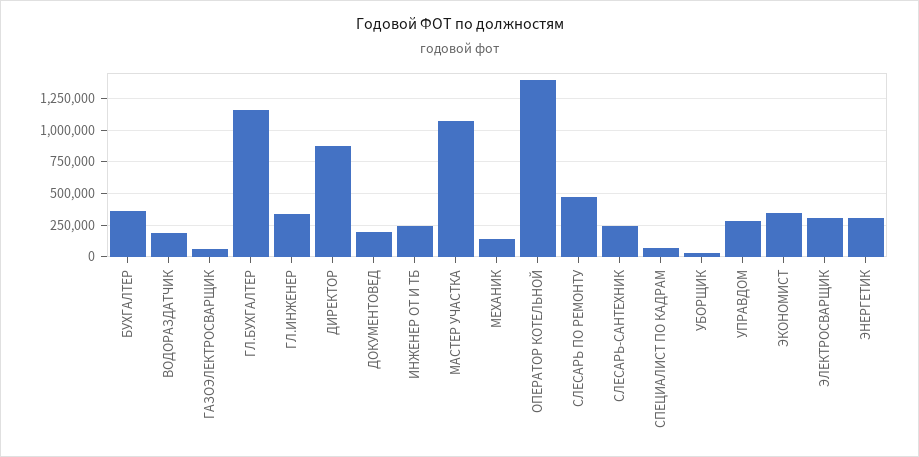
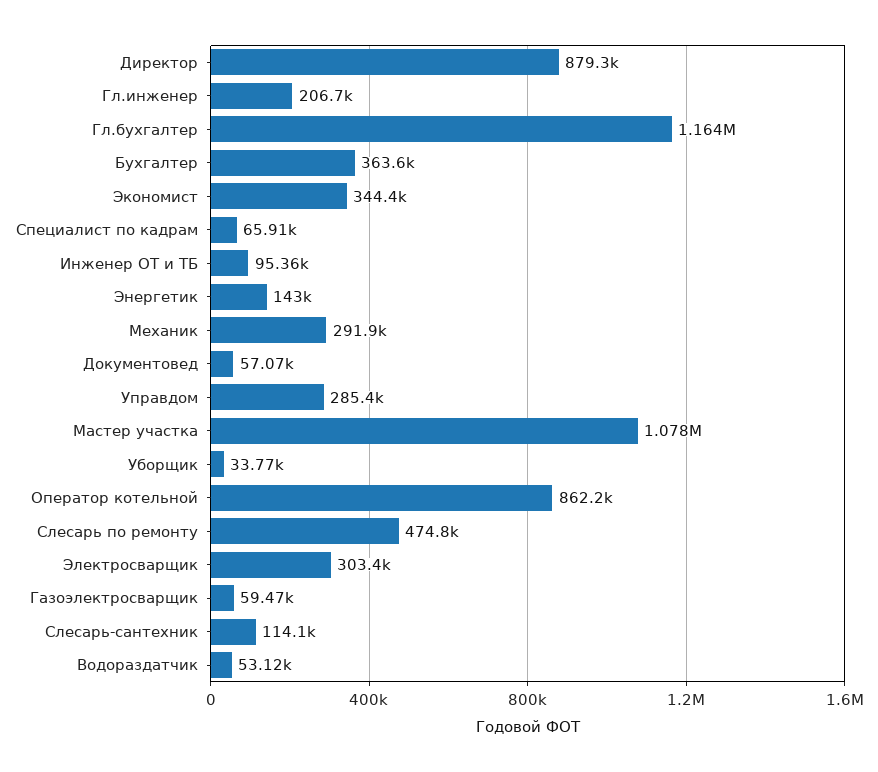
ВОДОРАЗДАТЧИК: 200000 -> 53120
ГЛ.ИНЖЕНЕР: 350000 -> 206700
ДОКУМЕНТОВЕД: 200000 -> 57070
ИНЖЕНЕР ОТ И ТБ: 250000 -> 95360
МЕХАНИК: 150000 -> 291900
ОПЕРАТОР КОТЕЛЬНОЙ: 1400000 -> 862200
СЛЕСАРЬ-САНТЕХНИК: 250000 -> 114100
ЭНЕРГЕТИК: 300000 -> 143000

